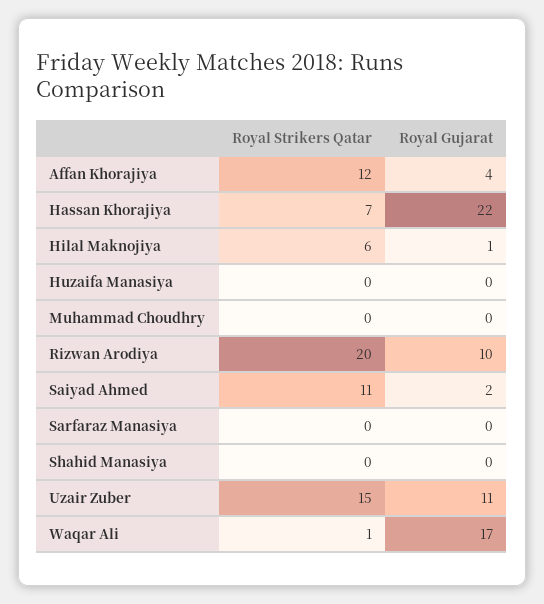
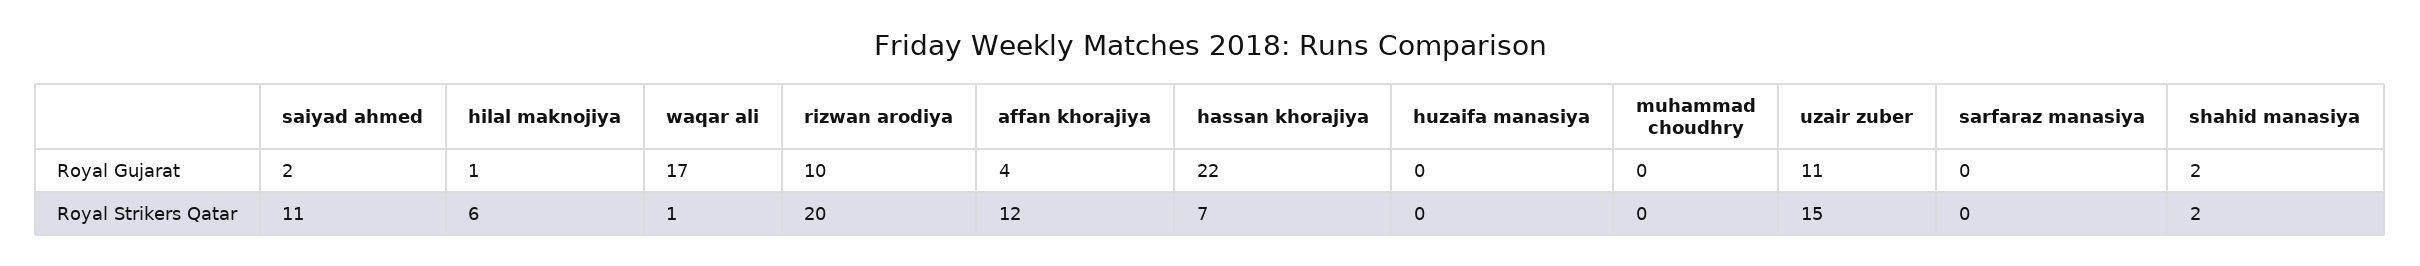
Royal Strikers Qatar, Shahid Manasiya: 0 -> 2
Royal Gujarat, Shahid Manasiya: 0 -> 2

